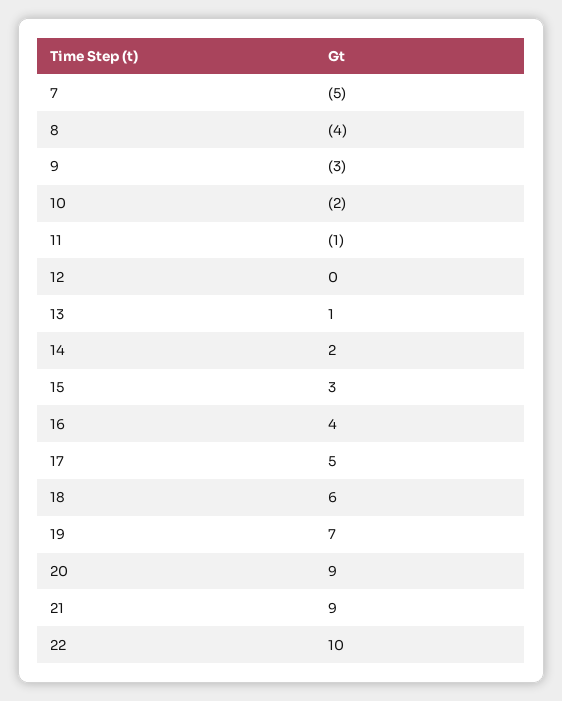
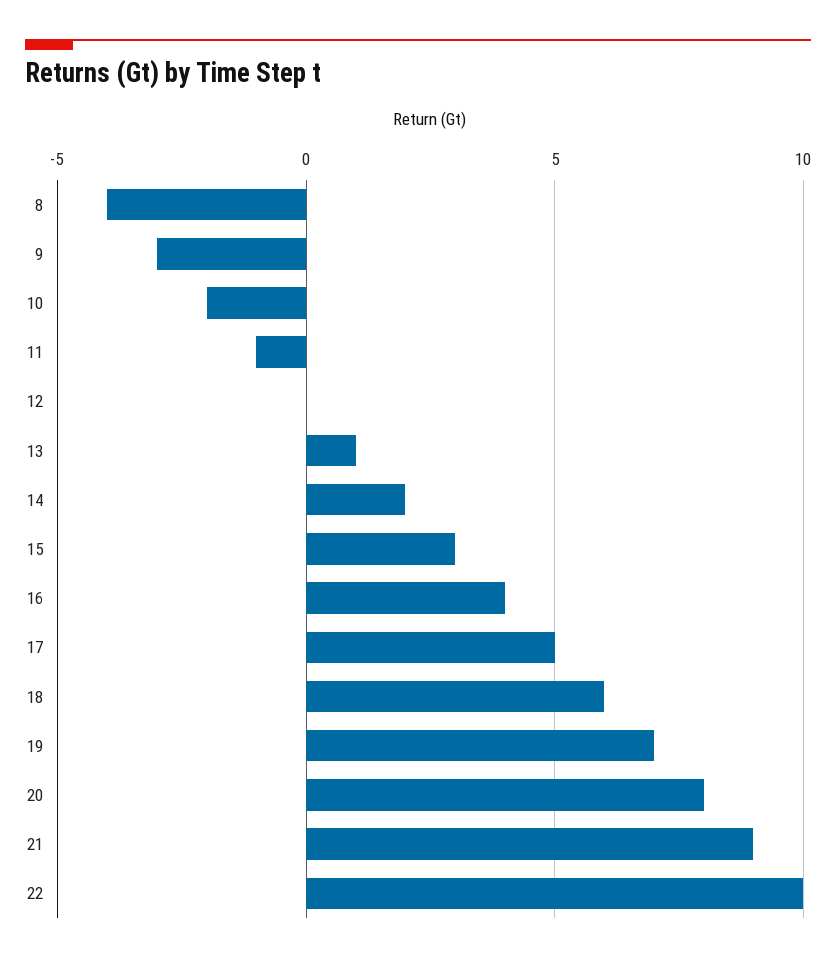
7: -5 -> none
20: 9 -> 8

